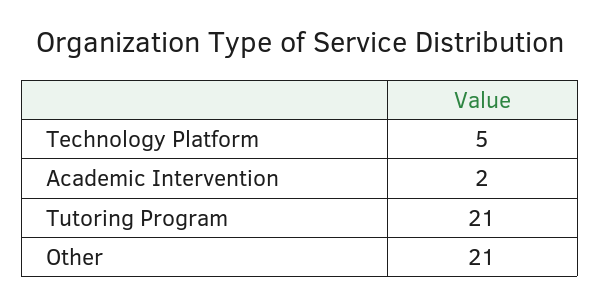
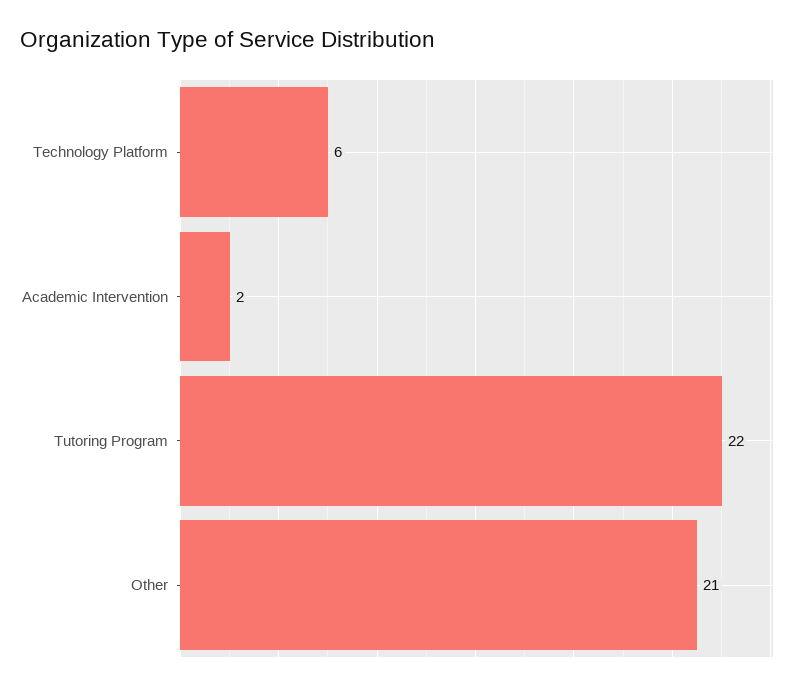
Technology Platform: 5 -> 6
Tutoring Program: 21 -> 22

